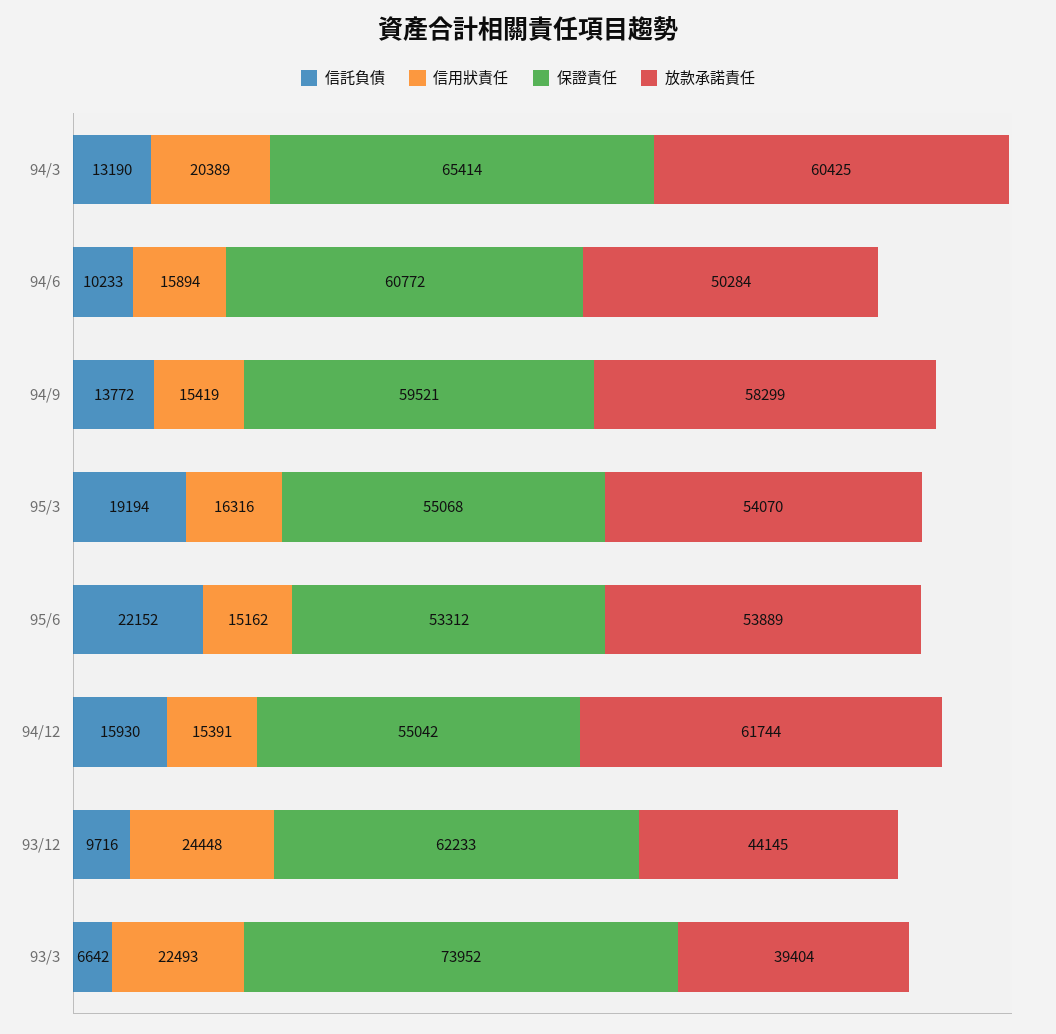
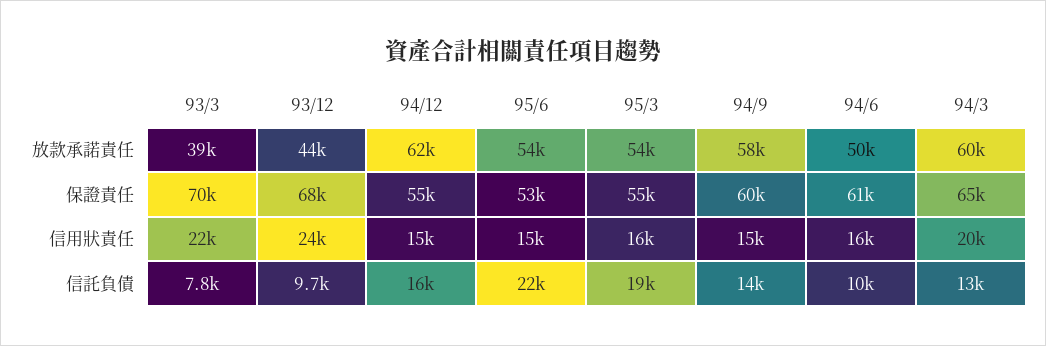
保證責任, 93/12: 62233 -> 68000
信託負債, 93/3: 6642 -> 7800
保證責任, 93/3: 73952 -> 70000

